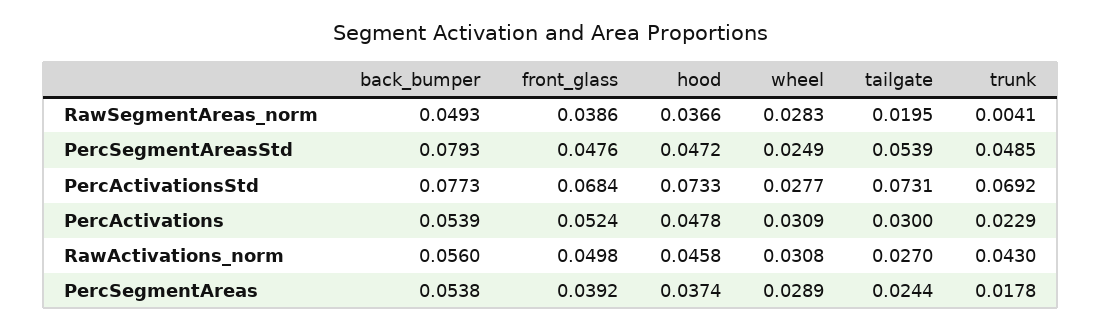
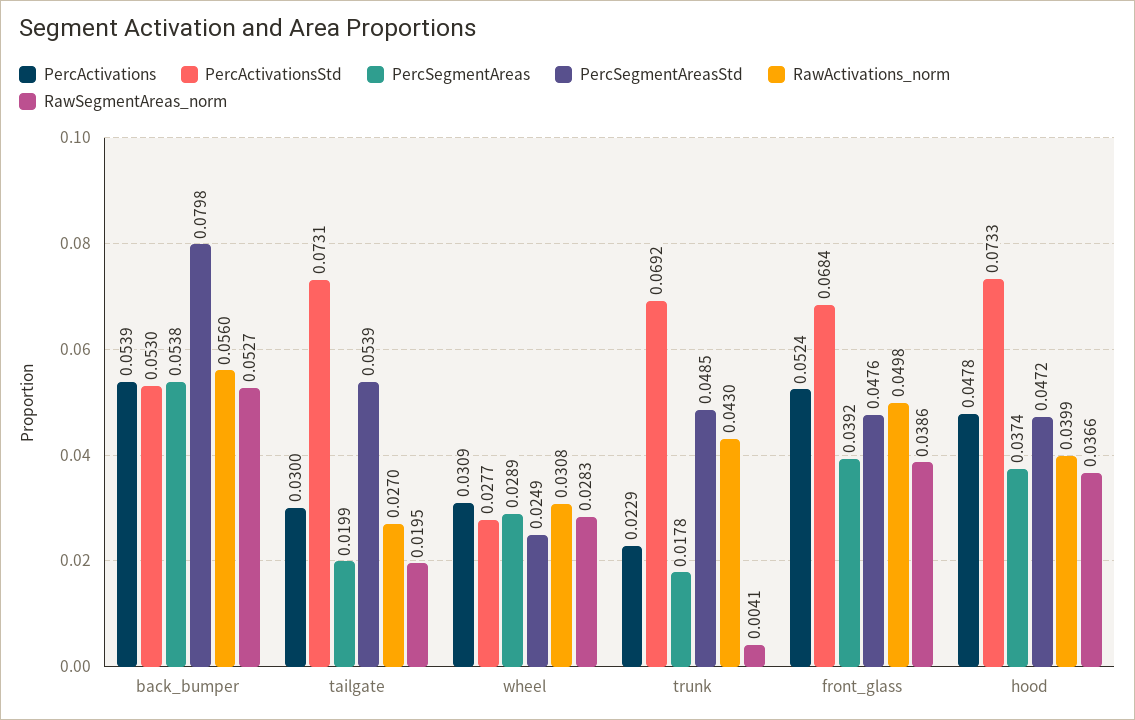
RawSegmentAreas_norm, back_bumper: 0.0493 -> 0.0527
PercSegmentAreasStd, back_bumper: 0.0793 -> 0.0798
PercActivationsStd, back_bumper: 0.0773 -> 0.053
RawActivations_norm, hood: 0.0458 -> 0.0399
PercSegmentAreas, tailgate: 0.0244 -> 0.0199

